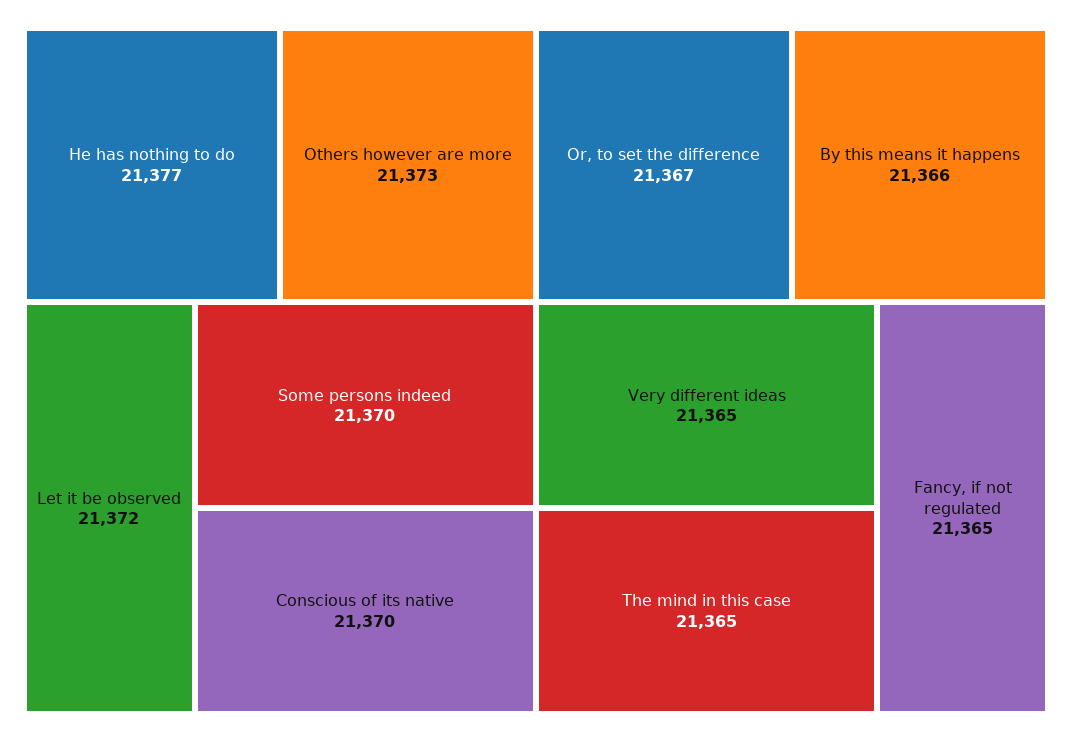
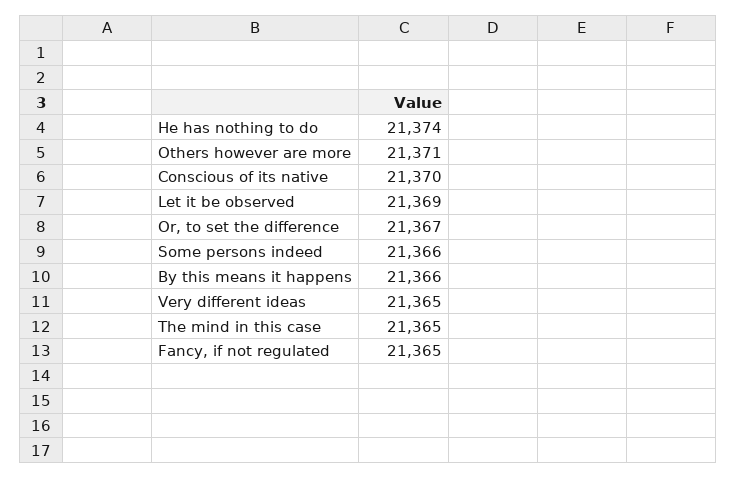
He has nothing to do: 21377 -> 21374
Others however are more: 21373 -> 21371
Let it be observed: 21372 -> 21369
Some persons indeed: 21370 -> 21366

